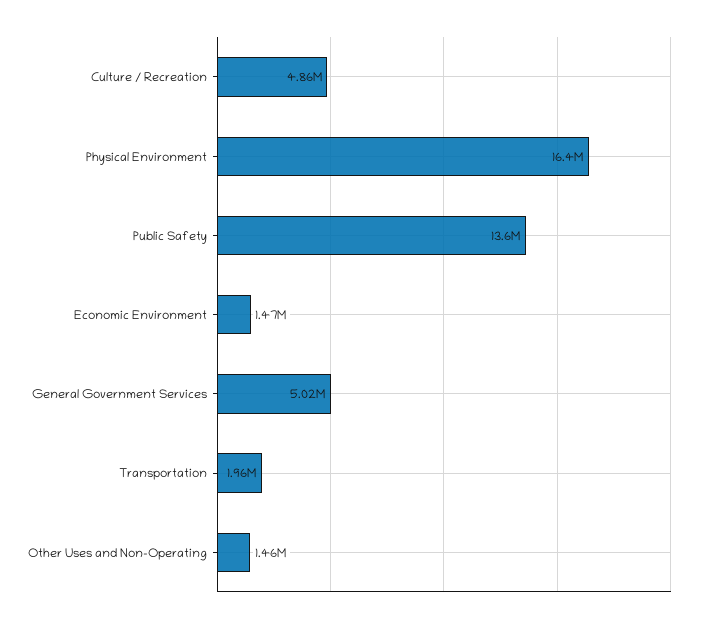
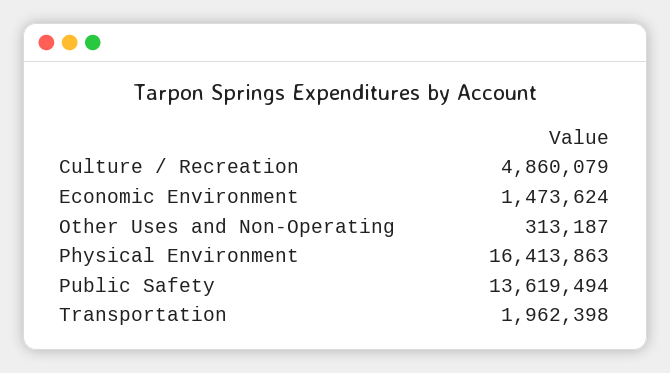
General Government Services: 5020000 -> none
Other Uses and Non-Operating: 1460000 -> 313187

